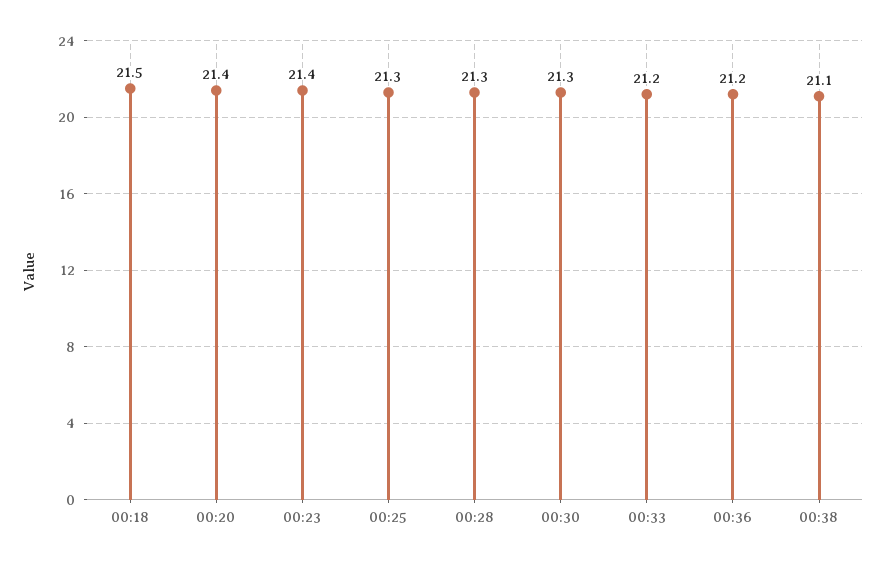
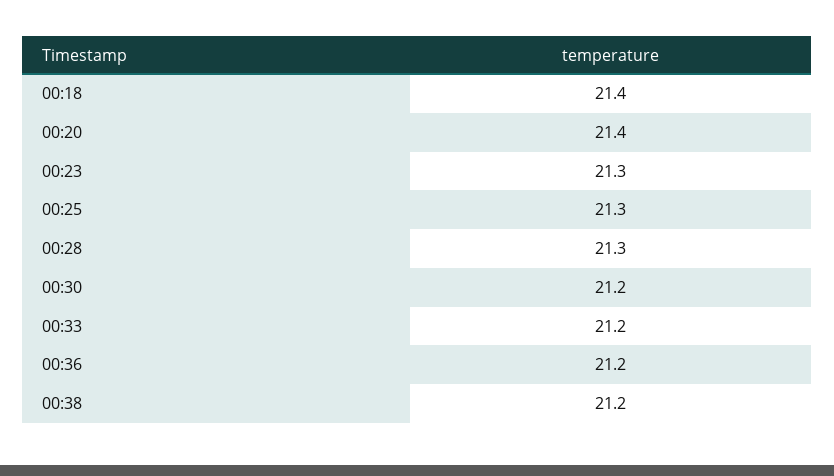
00:18: 21.5 -> 21.4
00:23: 21.4 -> 21.3
00:30: 21.3 -> 21.2
00:38: 21.1 -> 21.2

